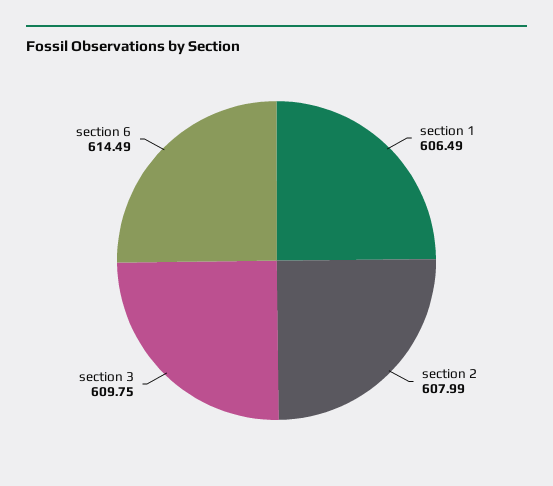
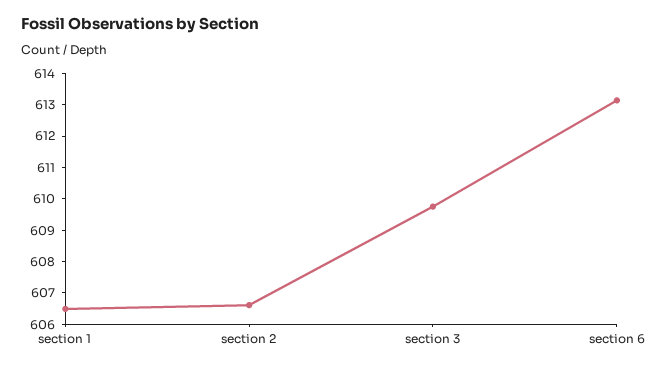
section 2: 607.99 -> 606.5
section 6: 614.49 -> 613

